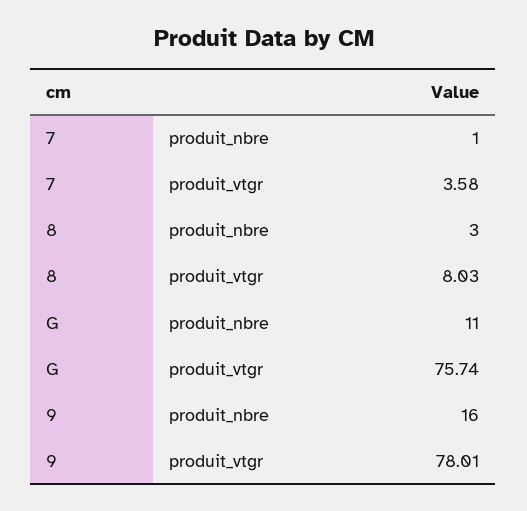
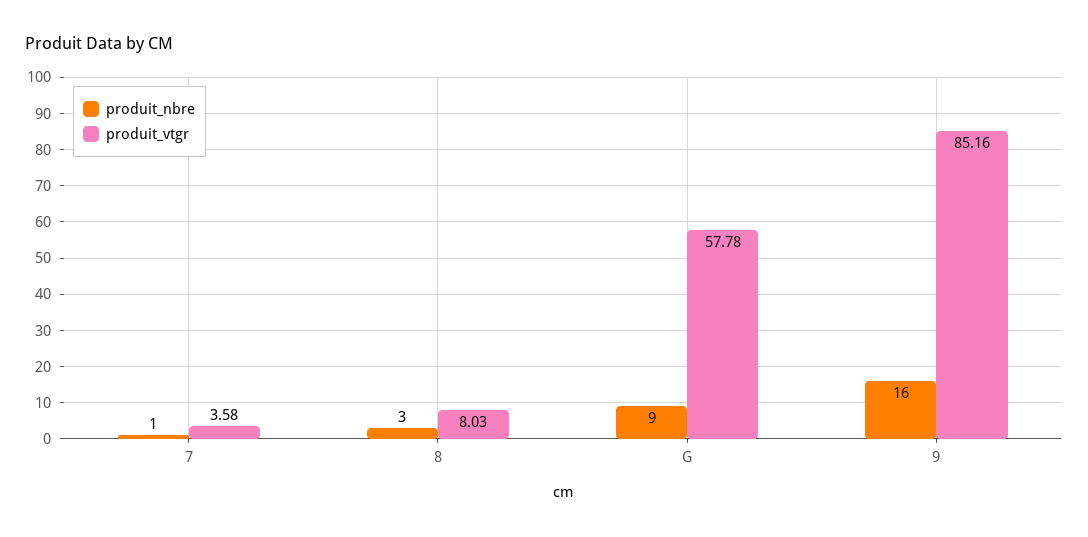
produit_nbre, G: 11 -> 9
produit_vtgr, G: 75.74 -> 57.78
produit_vtgr, 9: 78.01 -> 85.16

